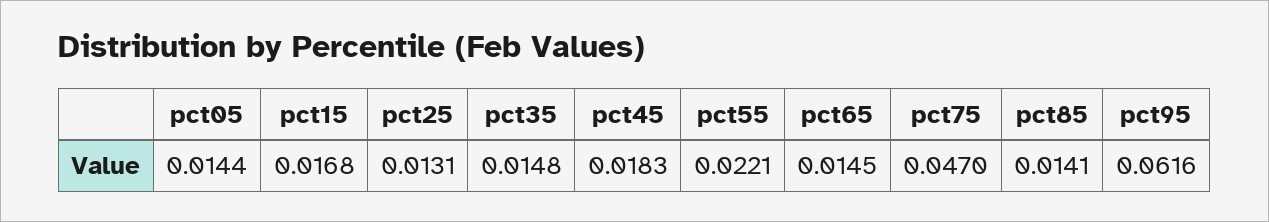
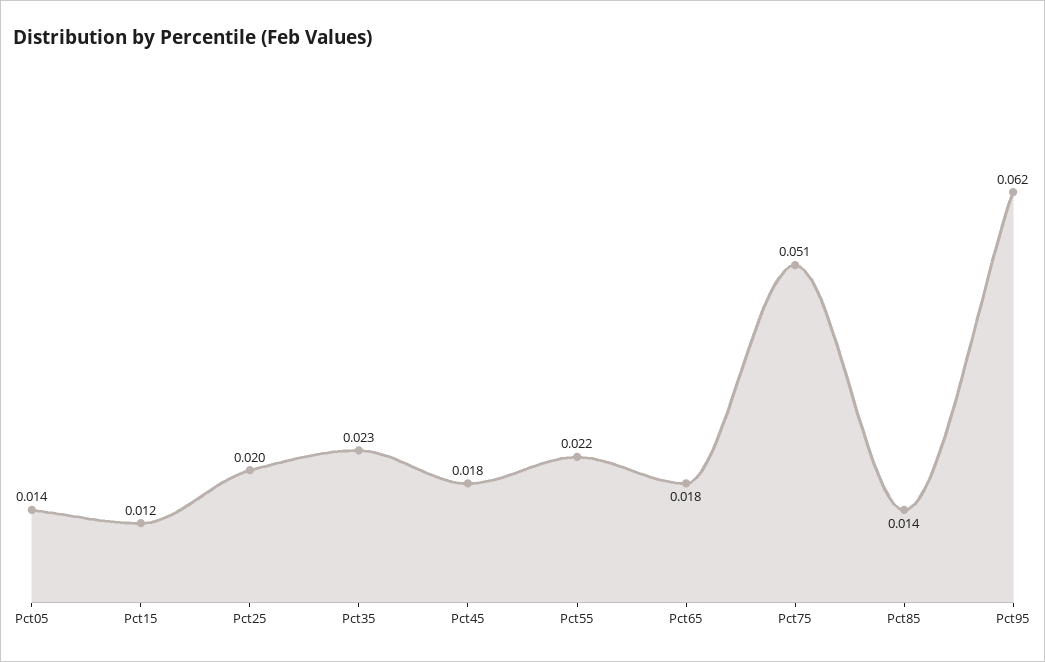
pct15: 0.0168 -> 0.012
pct25: 0.0131 -> 0.02
pct35: 0.0148 -> 0.023
pct65: 0.0145 -> 0.018
pct75: 0.047 -> 0.051

